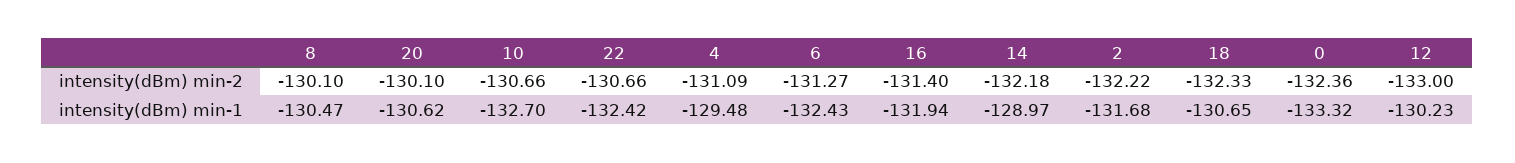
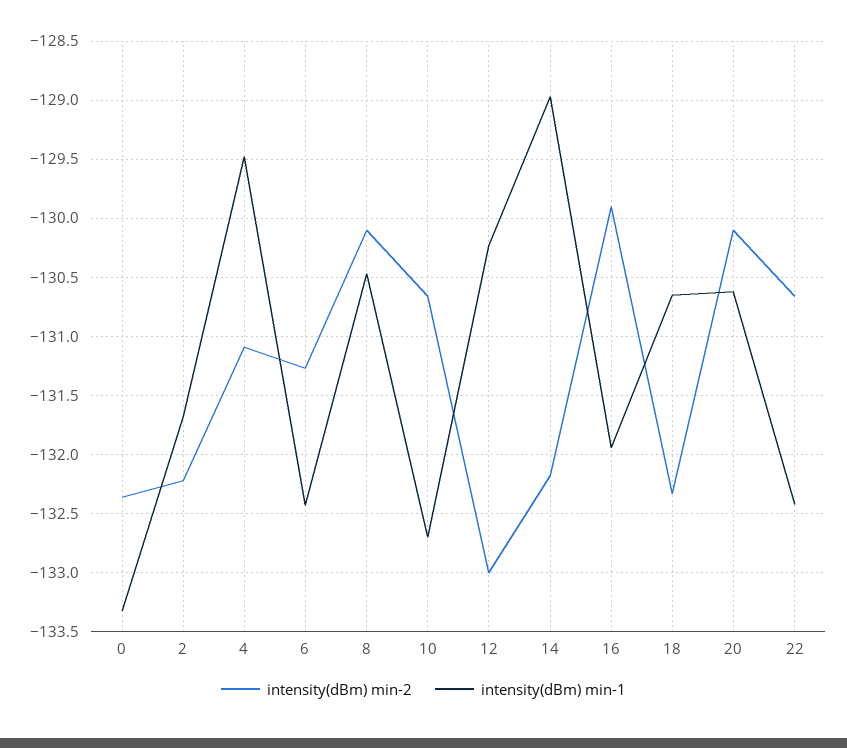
intensity(dBm) min-2, 16: -131.4 -> -129.9

